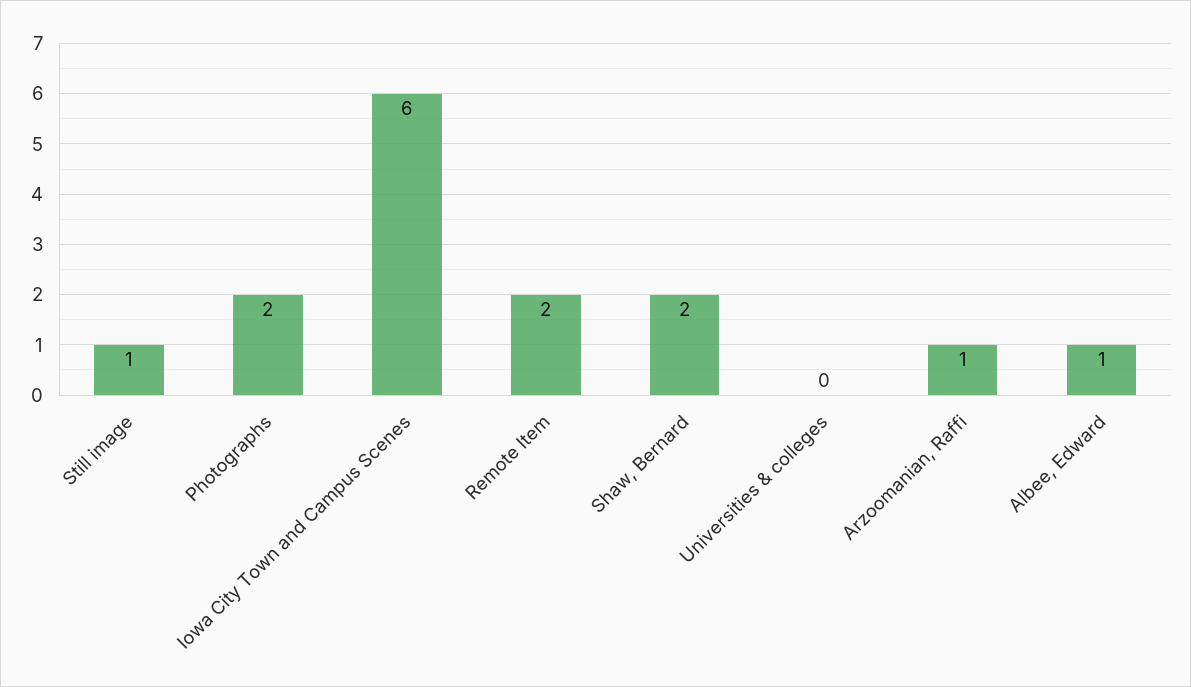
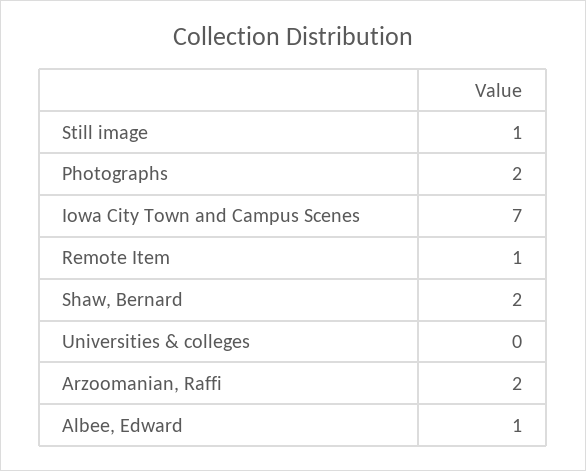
Iowa City Town and Campus Scenes: 6 -> 7
Remote Item: 2 -> 1
Arzoomanian, Raffi: 1 -> 2

